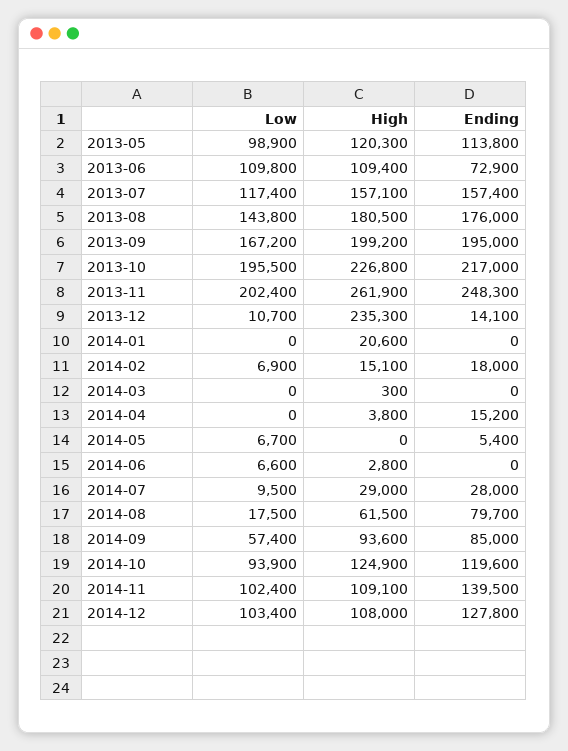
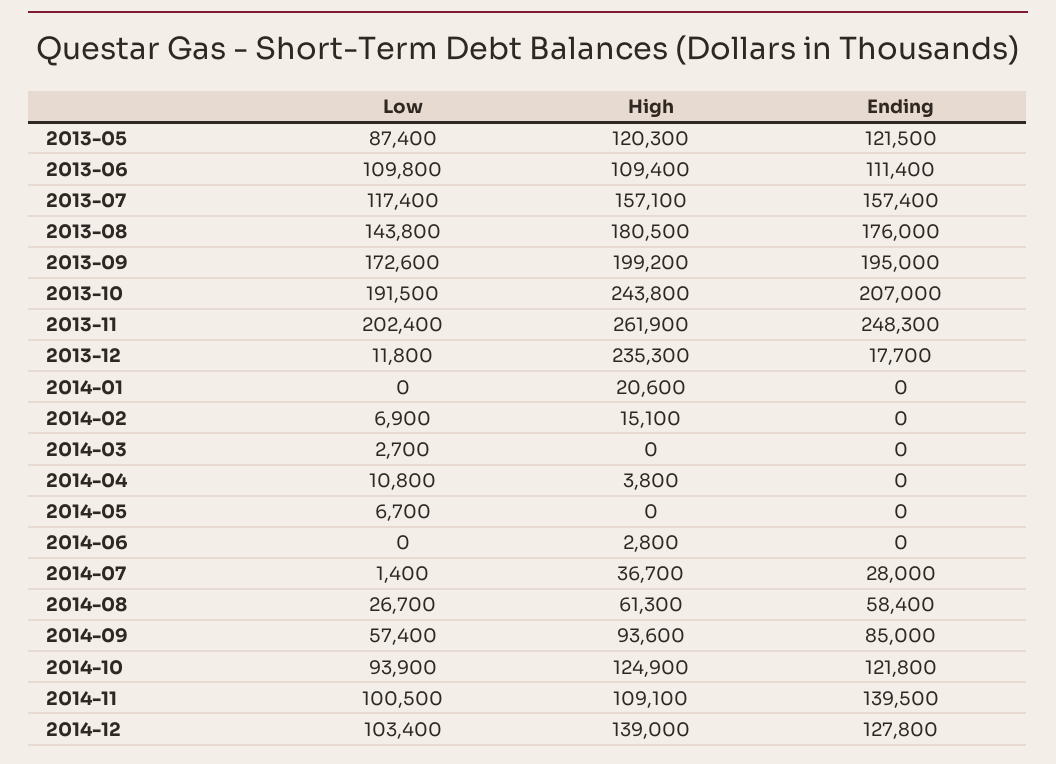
Low, 2013-05: 98900 -> 87400
Ending, 2013-05: 113800 -> 121500
Ending, 2013-06: 72900 -> 111400
Low, 2013-09: 167200 -> 172600
Low, 2013-10: 195500 -> 191500
High, 2013-10: 226800 -> 243800
Ending, 2013-10: 217000 -> 207000
Low, 2013-12: 10700 -> 11800
Ending, 2013-12: 14100 -> 17700
Ending, 2014-02: 18000 -> 0
Low, 2014-03: 0 -> 2700
High, 2014-03: 300 -> 0
Low, 2014-04: 0 -> 10800
Ending, 2014-04: 15200 -> 0
Ending, 2014-05: 5400 -> 0
Low, 2014-06: 6600 -> 0
Low, 2014-07: 9500 -> 1400
High, 2014-07: 29000 -> 36700
Low, 2014-08: 17500 -> 26700
High, 2014-08: 61500 -> 61300
Ending, 2014-08: 79700 -> 58400
Ending, 2014-10: 119600 -> 121800
Low, 2014-11: 102400 -> 100500
High, 2014-12: 108000 -> 139000

